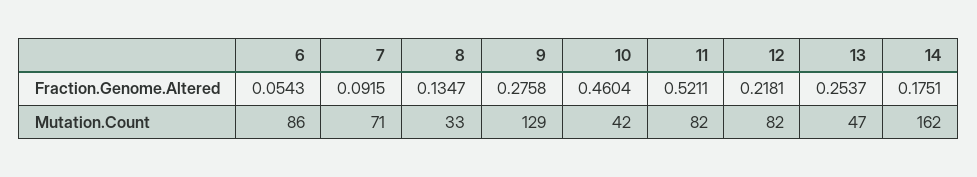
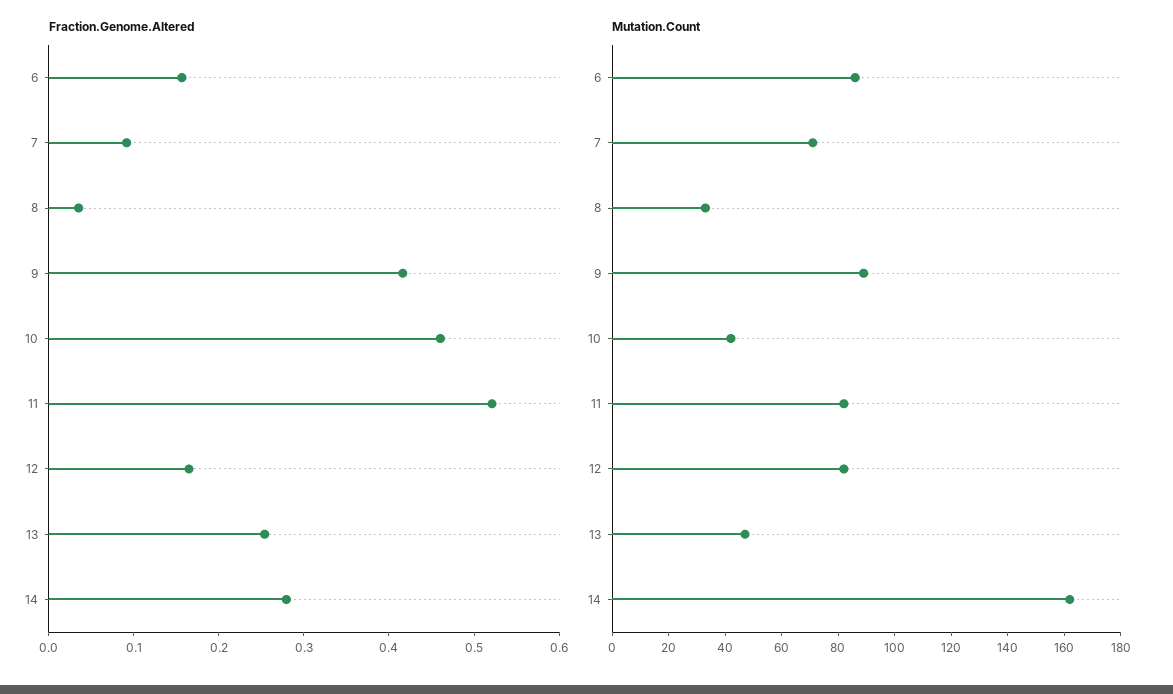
Fraction.Genome.Altered, 6: 0.0543 -> 0.16
Fraction.Genome.Altered, 8: 0.1347 -> 0.04
Fraction.Genome.Altered, 9: 0.2758 -> 0.42
Fraction.Genome.Altered, 12: 0.2181 -> 0.16
Fraction.Genome.Altered, 14: 0.1751 -> 0.28
Mutation.Count, 9: 129 -> 90

